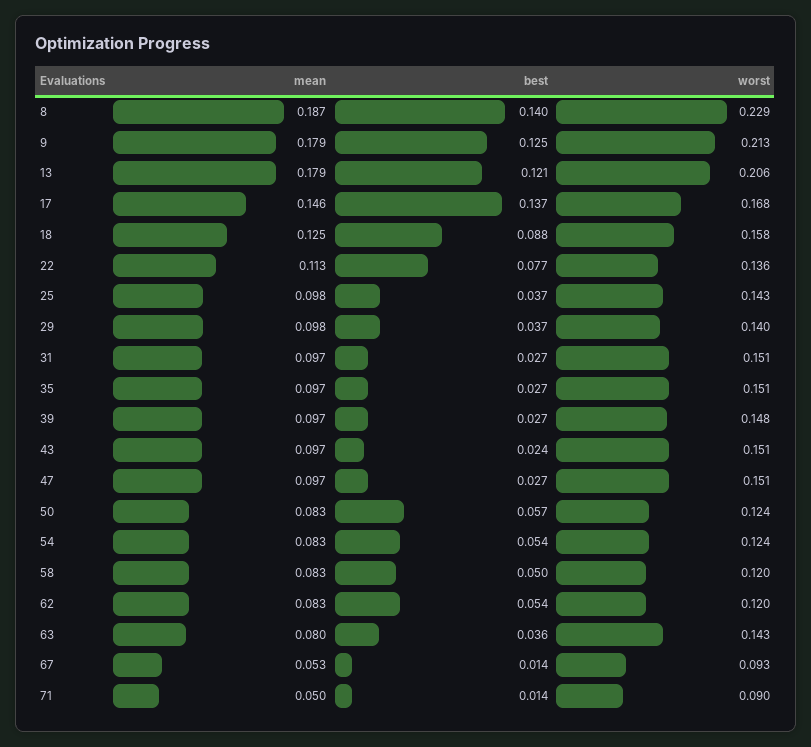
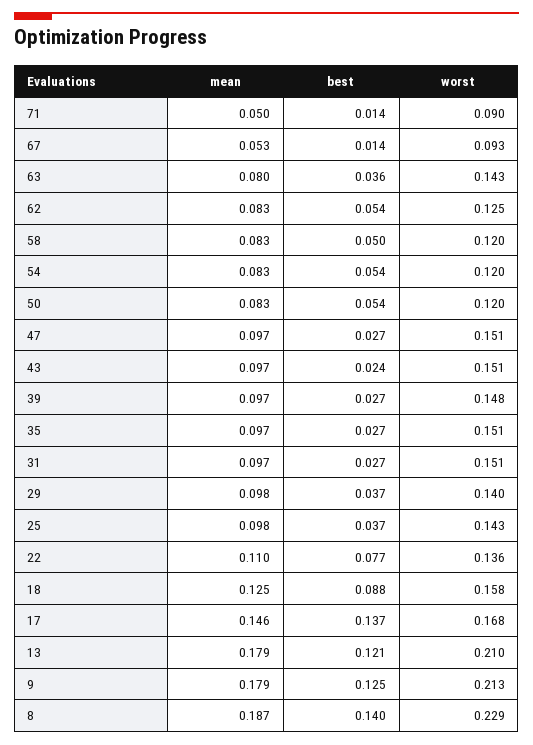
worst, 13: 0.206 -> 0.21
mean, 22: 0.113 -> 0.11
best, 50: 0.057 -> 0.054
worst, 50: 0.124 -> 0.12
worst, 54: 0.124 -> 0.12
worst, 62: 0.12 -> 0.125

